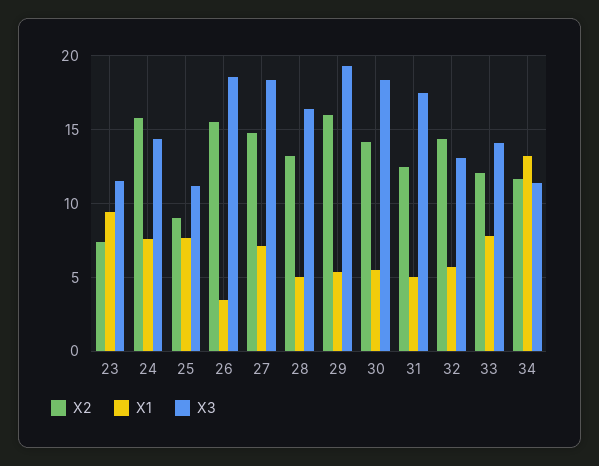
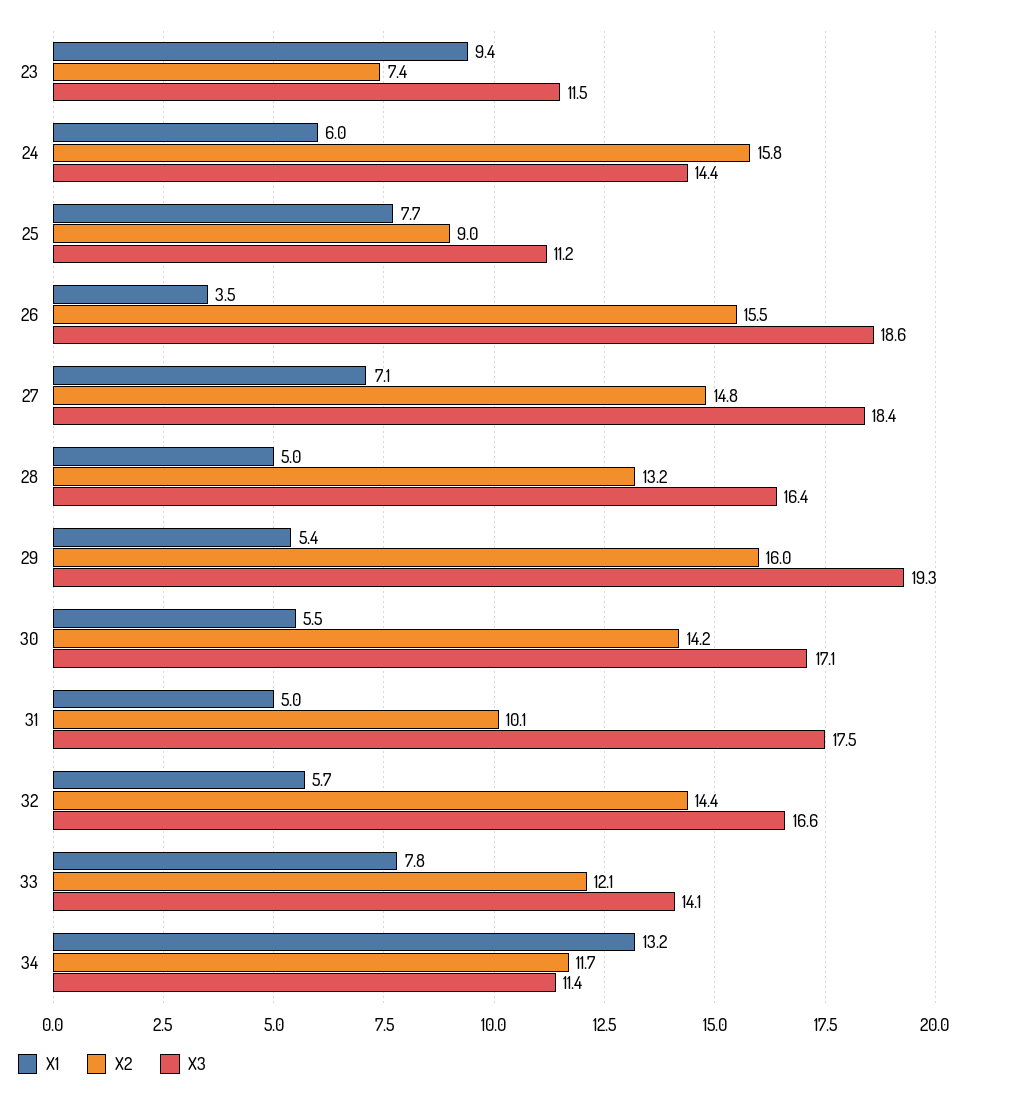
X1, 24: 7.5 -> 6
X3, 30: 18.5 -> 17.1
X2, 31: 12.5 -> 10.1
X3, 32: 13 -> 16.6

